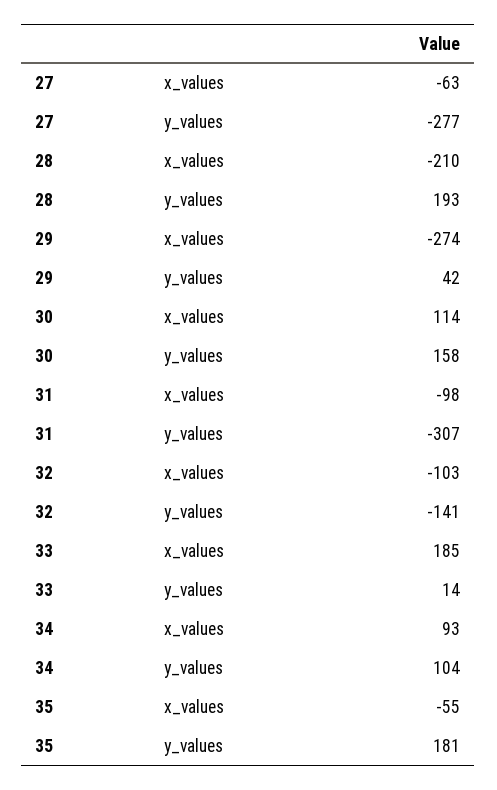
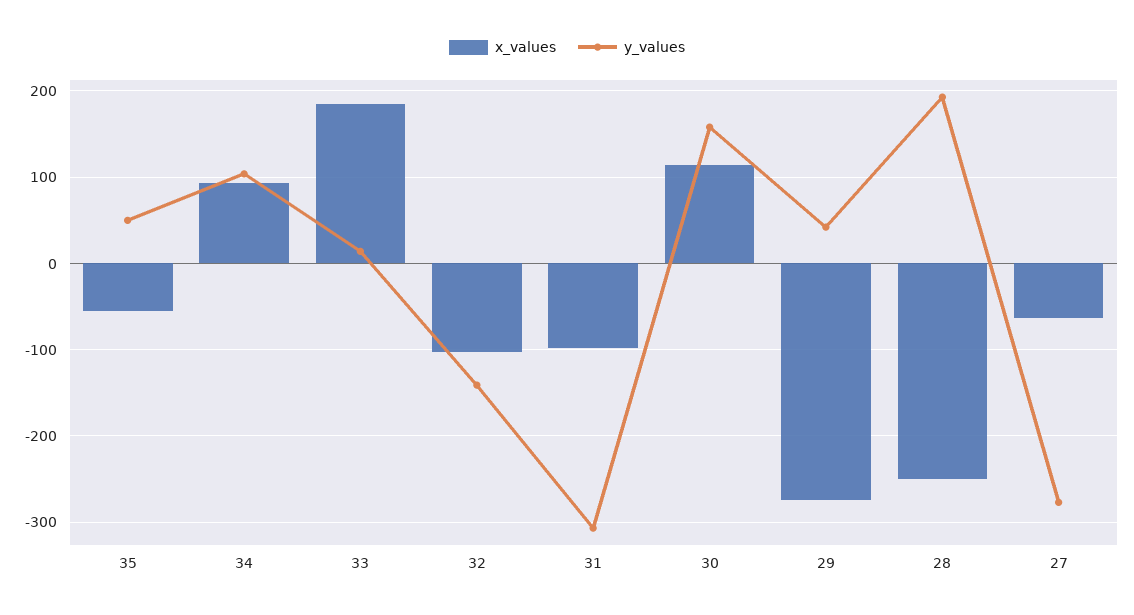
x_values, 28: -210 -> -250
y_values, 35: 181 -> 50

